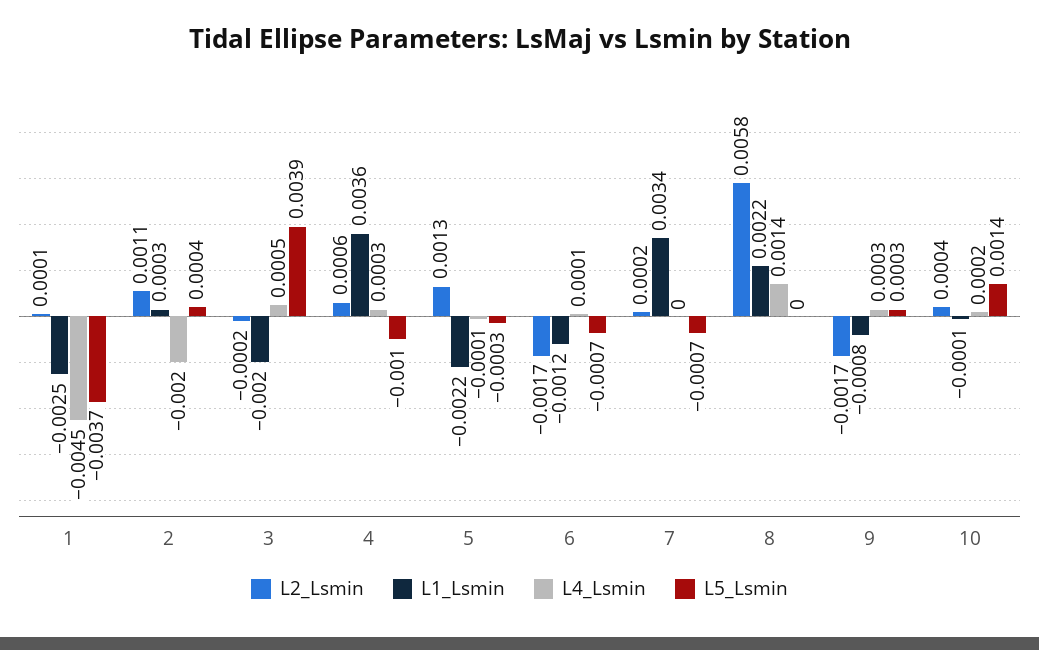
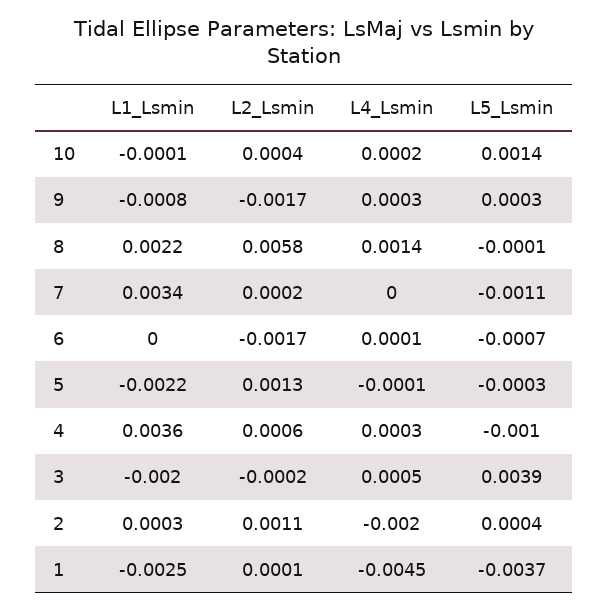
L1_Lsmin, 6: -0.0012 -> 0
L5_Lsmin, 7: -0.0007 -> -0.0011
L5_Lsmin, 8: 0 -> -0.0001

